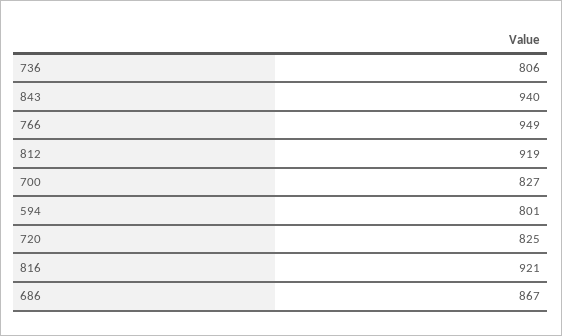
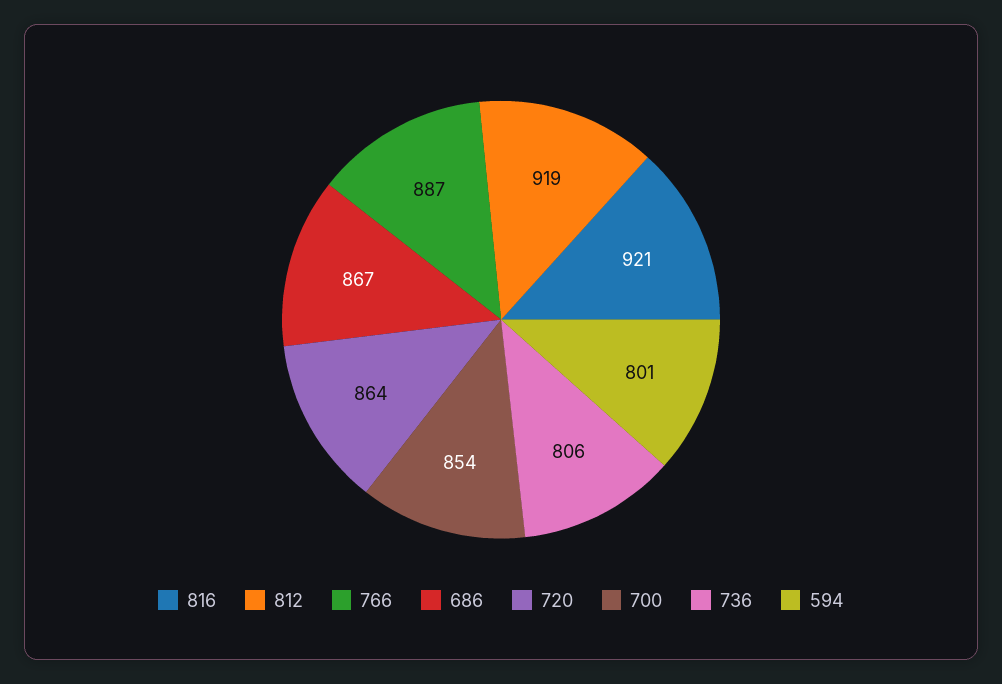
843: 940 -> none
766: 949 -> 887
700: 827 -> 854
720: 825 -> 864

